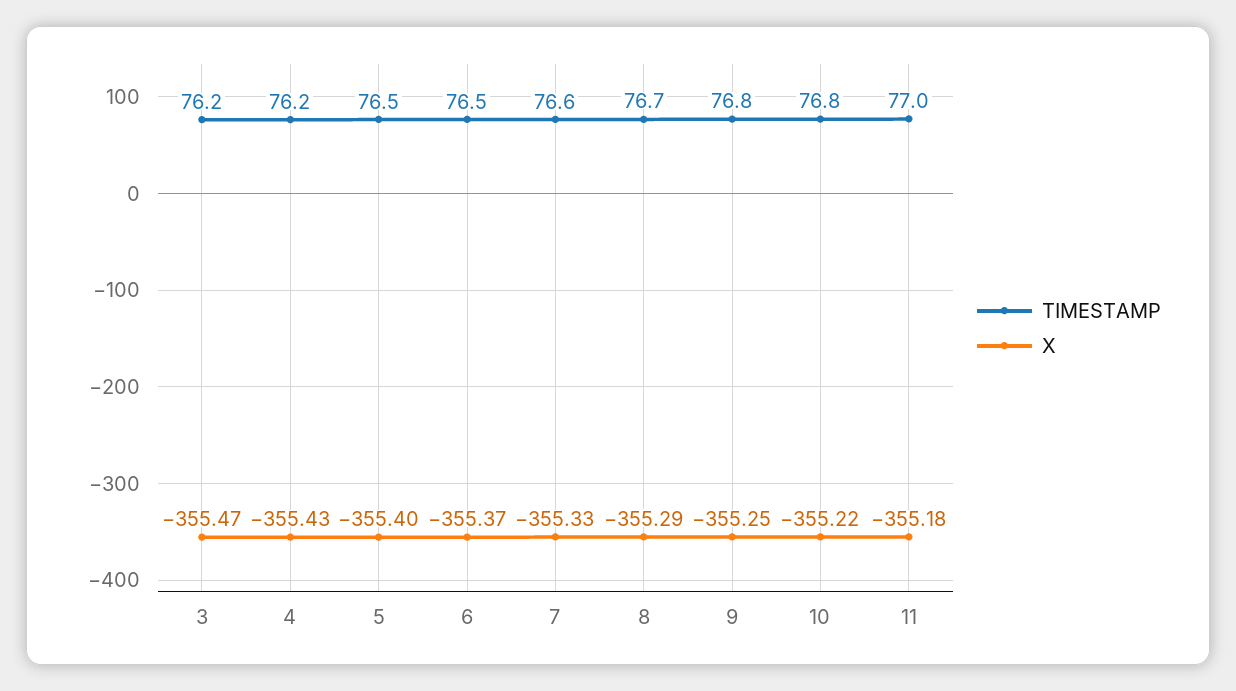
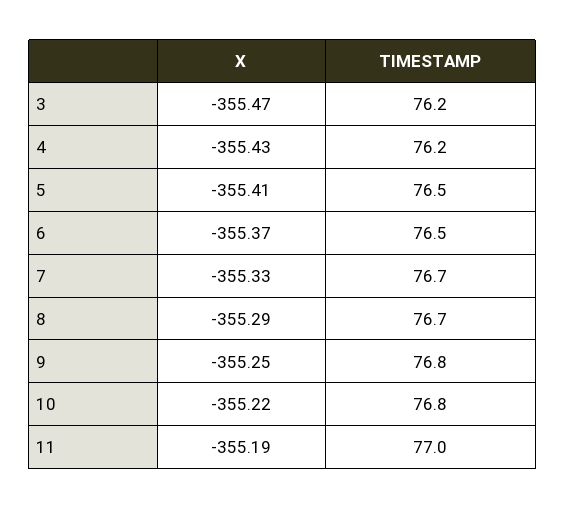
X, 5: -355.4 -> -355.41
TIMESTAMP, 7: 76.6 -> 76.7
X, 11: -355.18 -> -355.19

